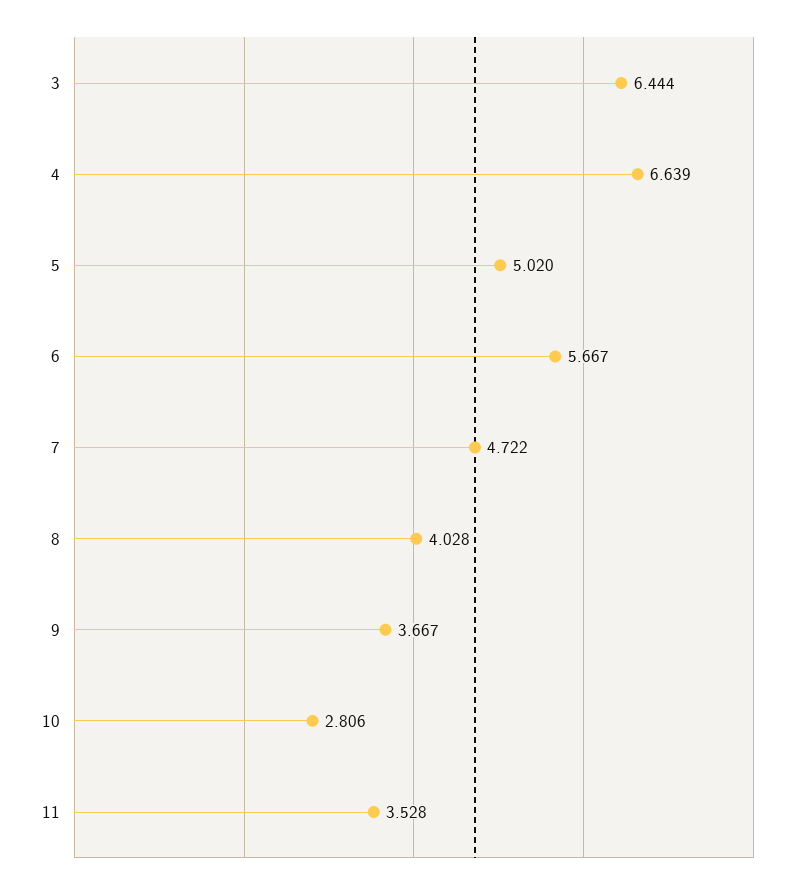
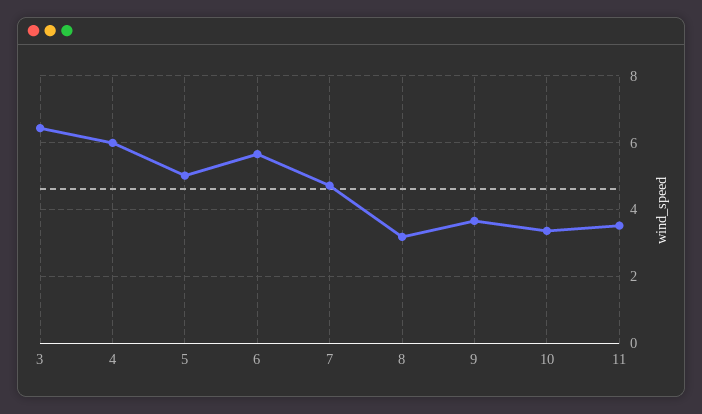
4: 6.639 -> 6
8: 4.028 -> 3.2
10: 2.806 -> 3.4

